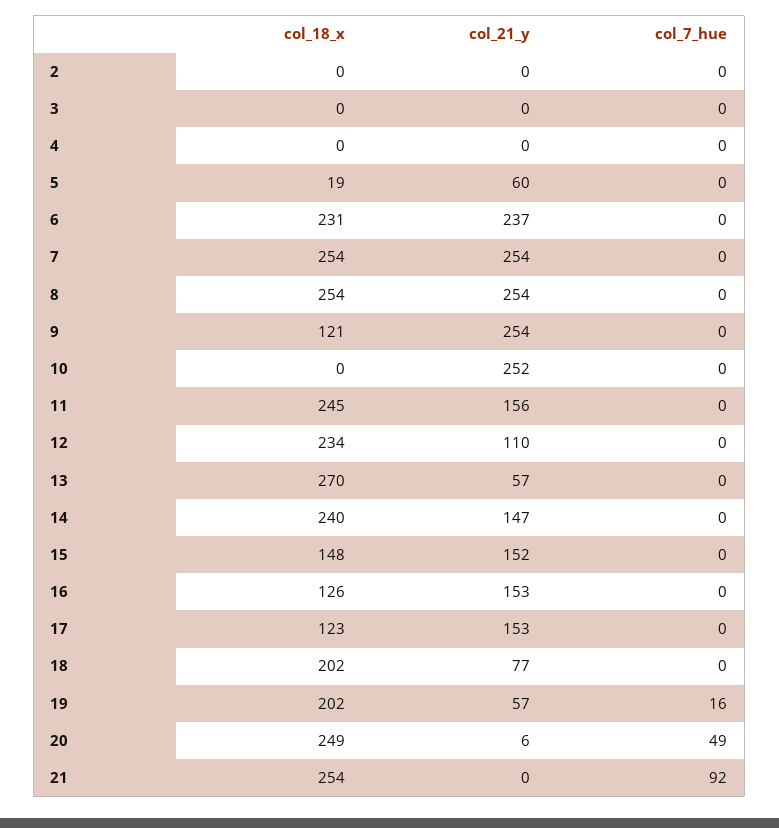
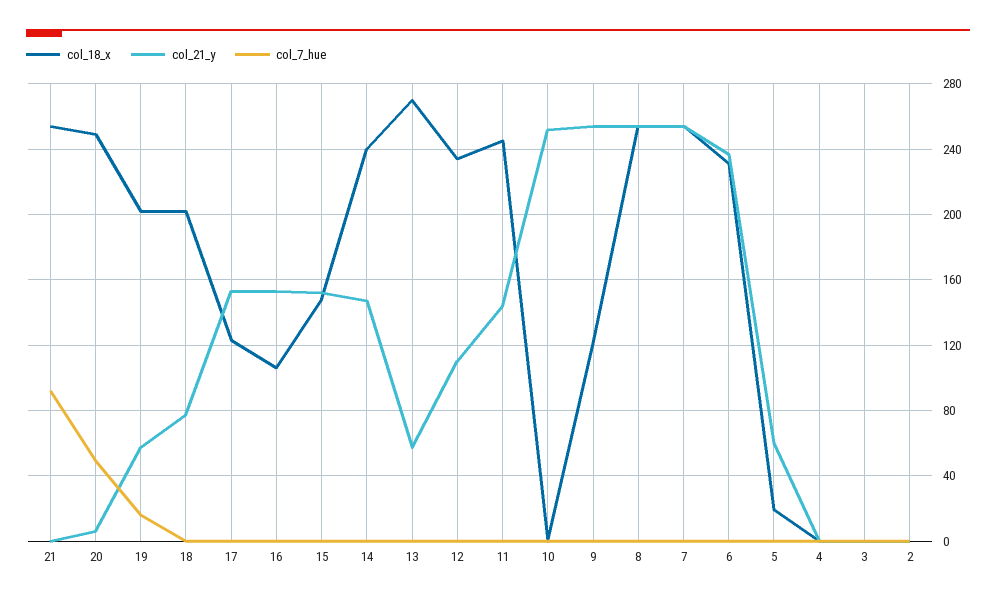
col_21_y, 11: 156 -> 145
col_18_x, 16: 126 -> 105

